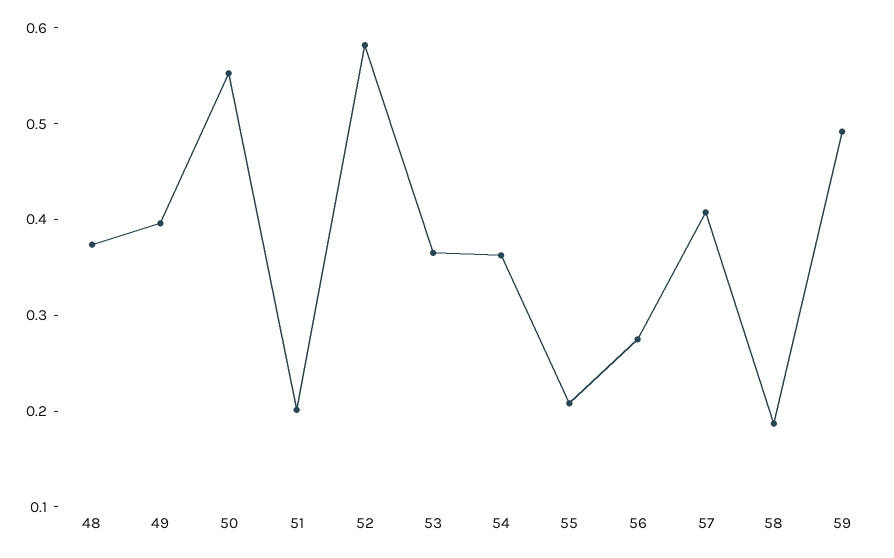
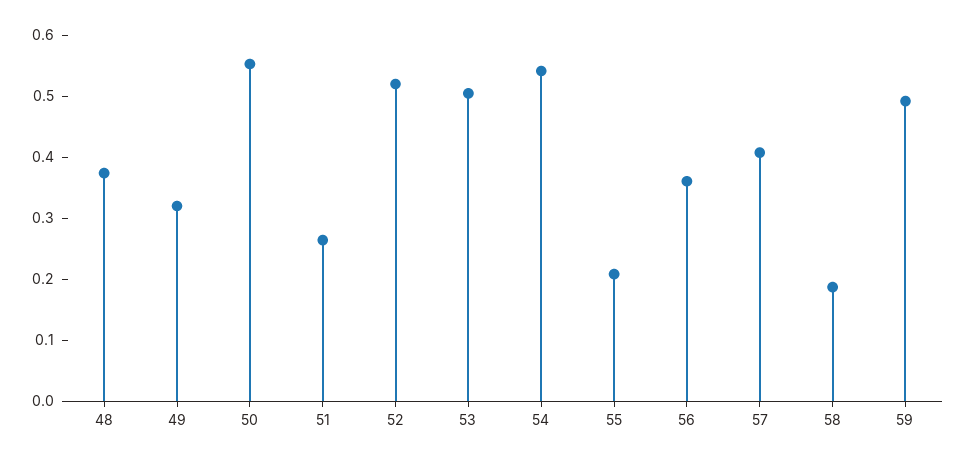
49: 0.4 -> 0.32
51: 0.2 -> 0.26
52: 0.58 -> 0.52
53: 0.36 -> 0.5
54: 0.36 -> 0.54
56: 0.28 -> 0.36

